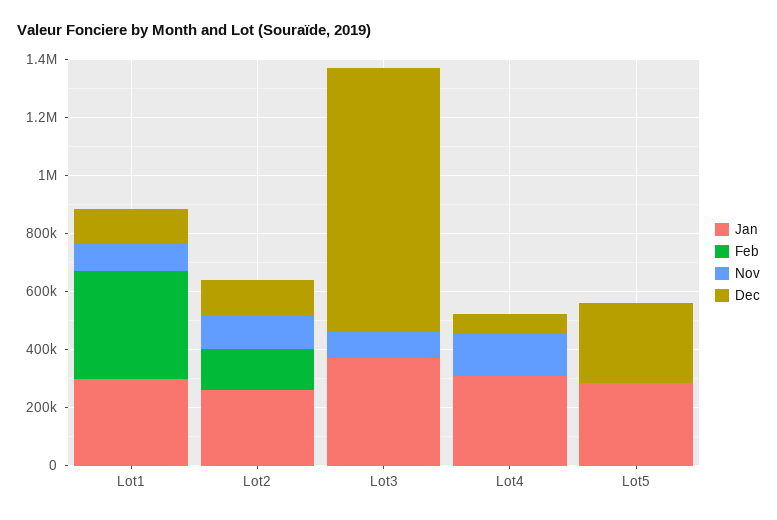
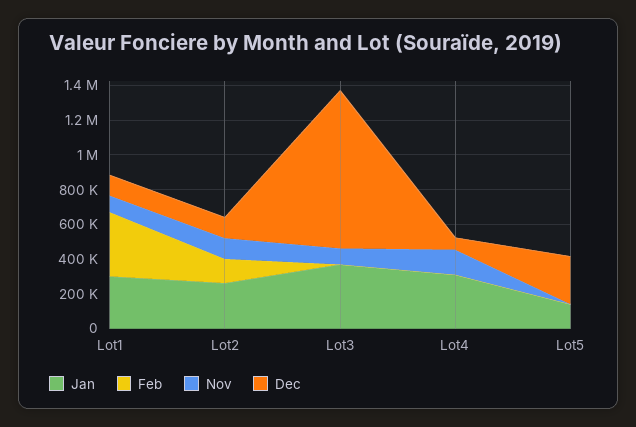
Jan, Lot5: 300000 -> 150000

